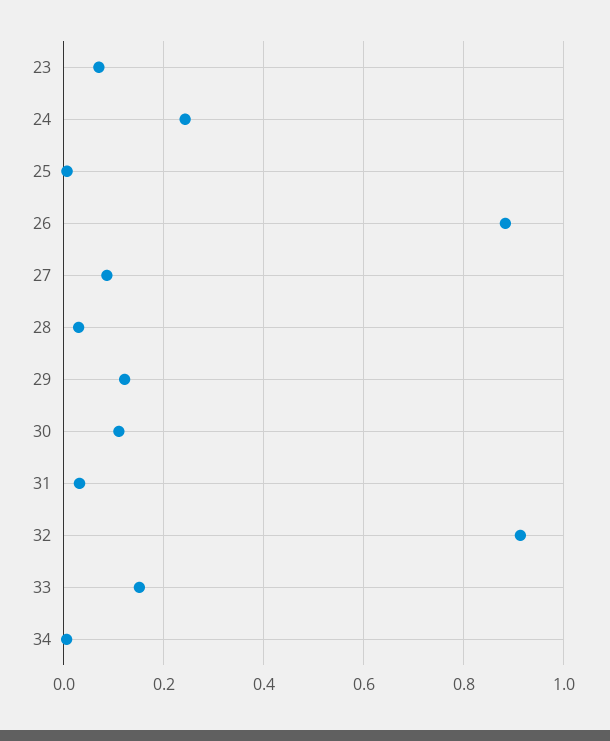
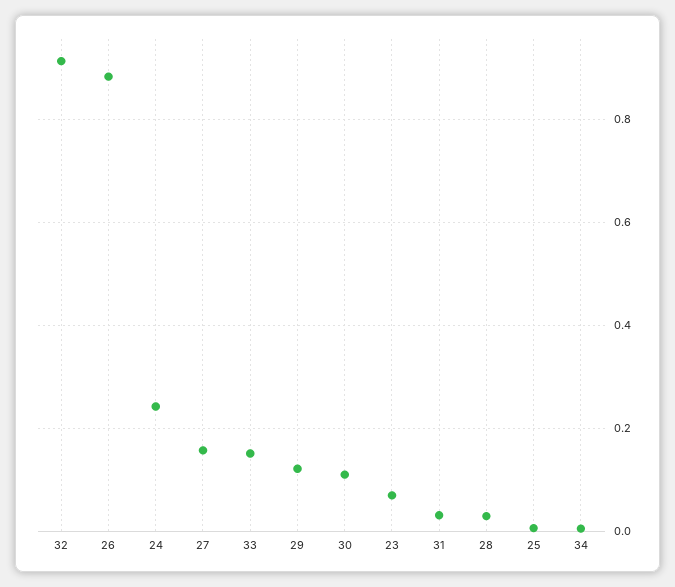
27: 0.08 -> 0.16

